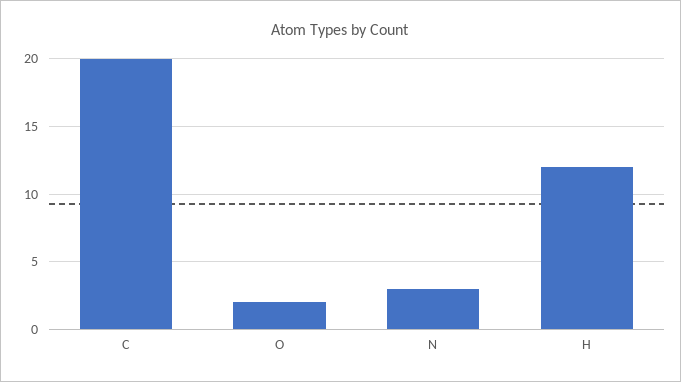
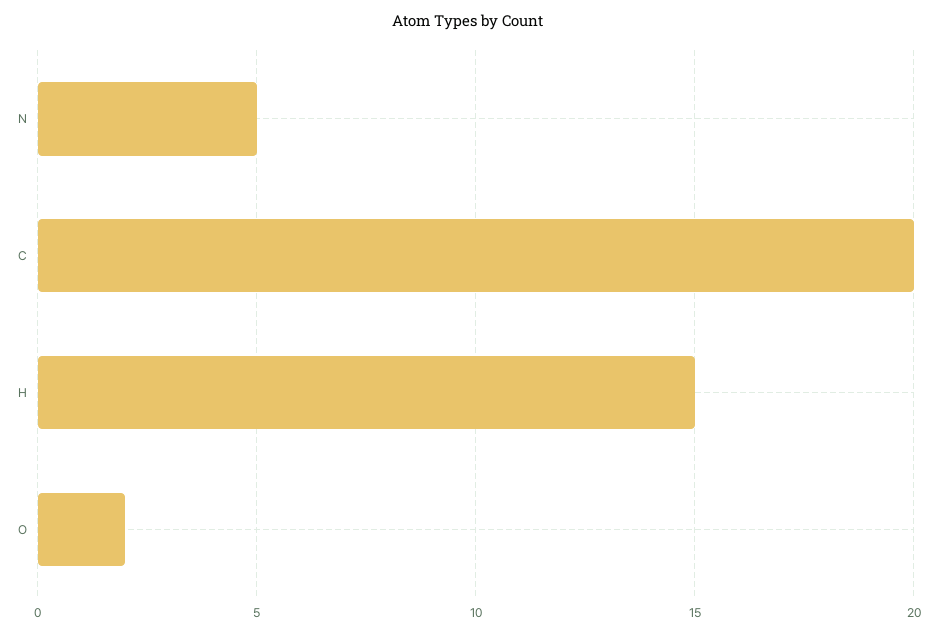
N: 3 -> 5
H: 12 -> 15

